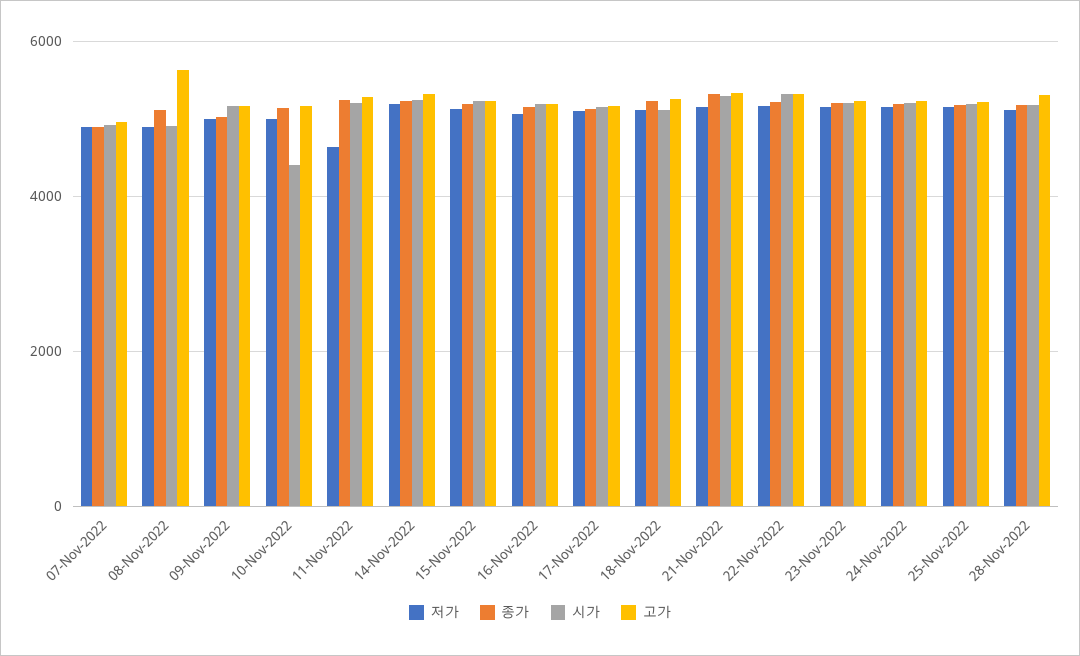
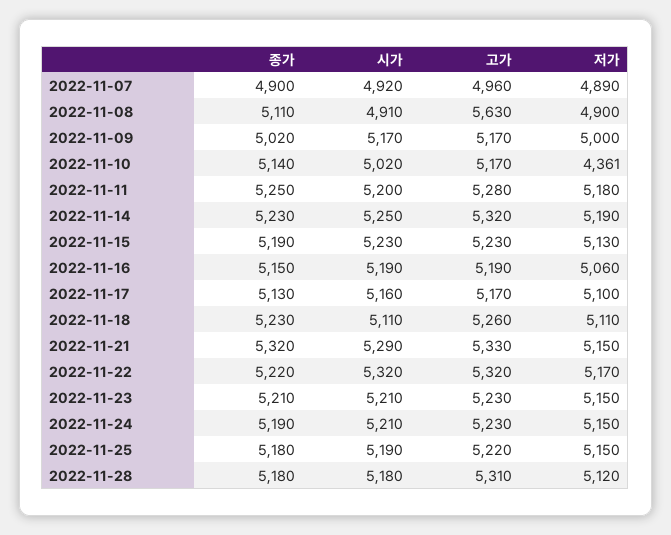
저가, 10-Nov-2022: 5000 -> 4361
시가, 10-Nov-2022: 4400 -> 5020
저가, 11-Nov-2022: 4600 -> 5180

